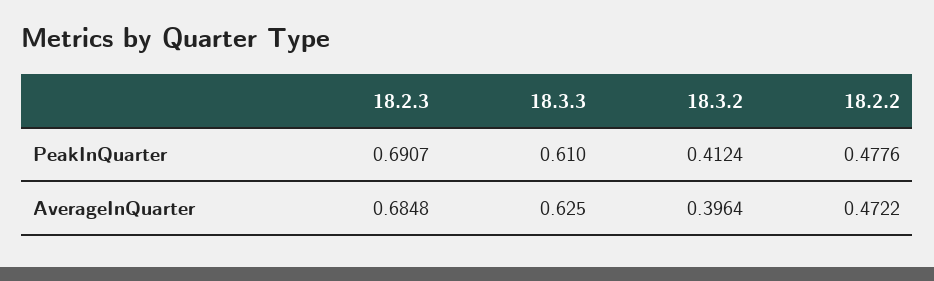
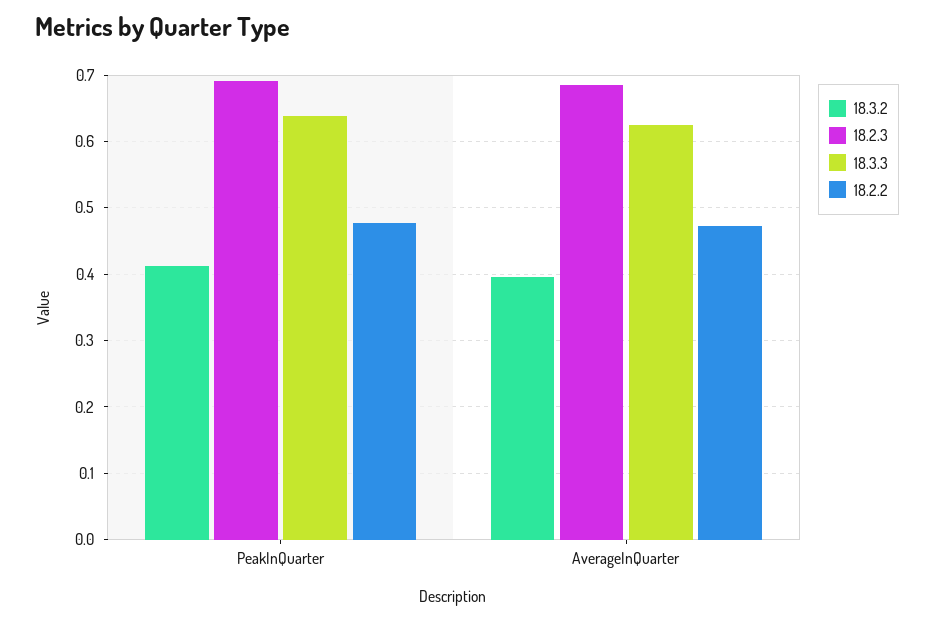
18.3.3, PeakInQuarter: 0.61 -> 0.64

